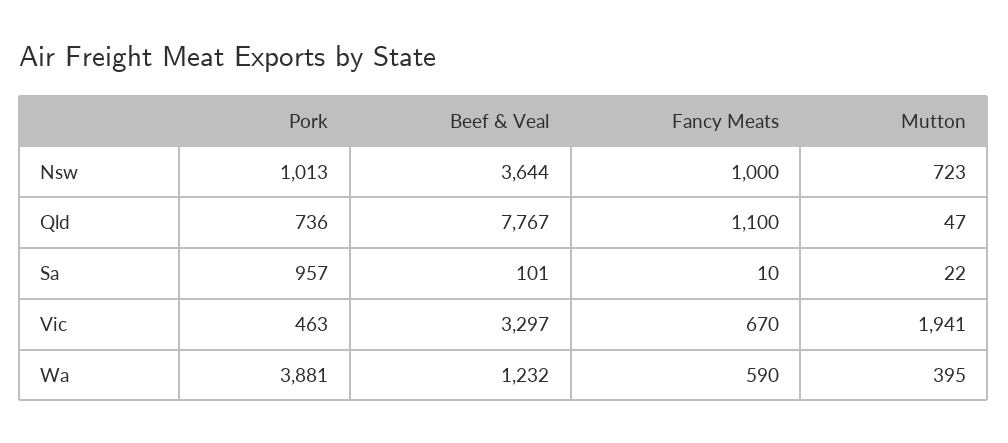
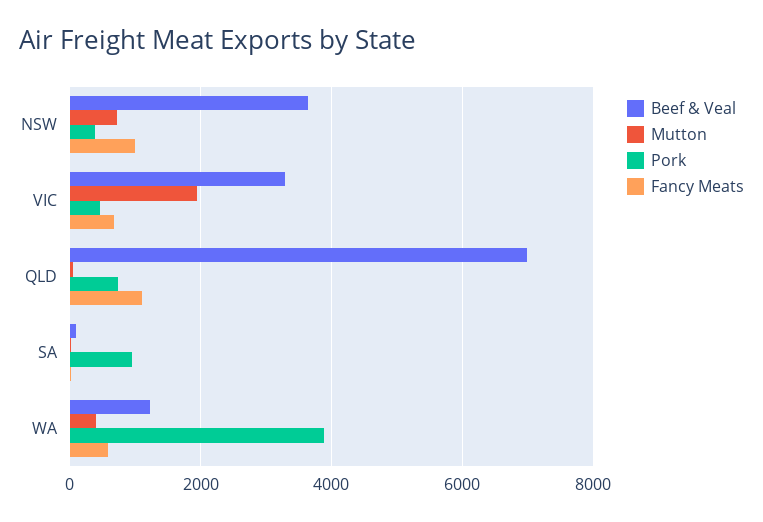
Pork, Nsw: 1013 -> 400
Beef & Veal, Qld: 7767 -> 7000

